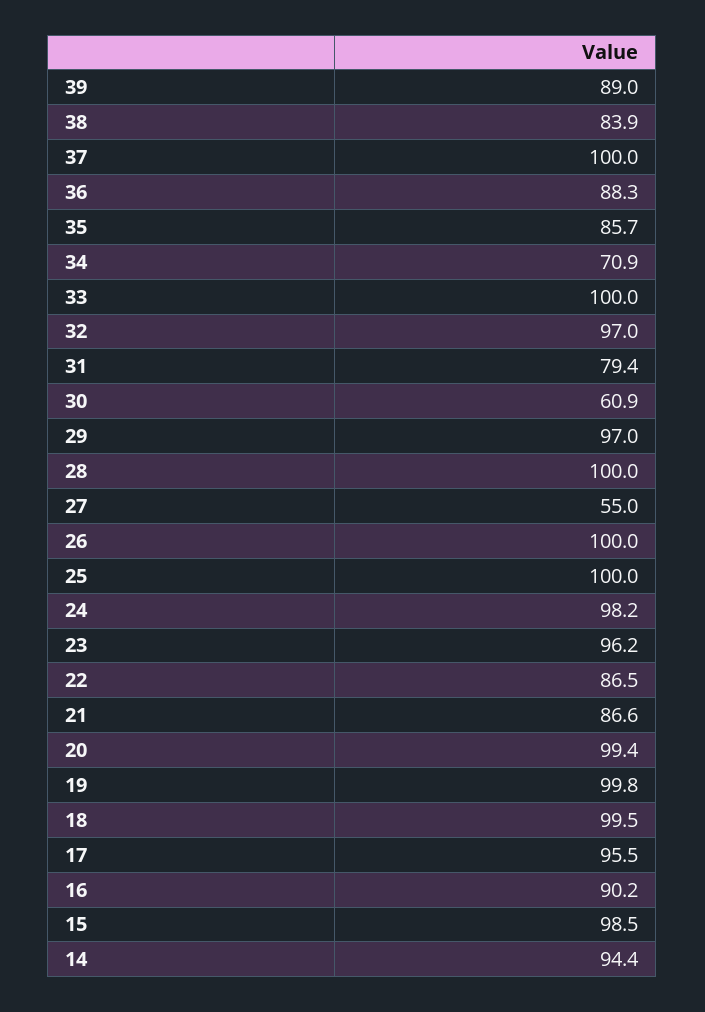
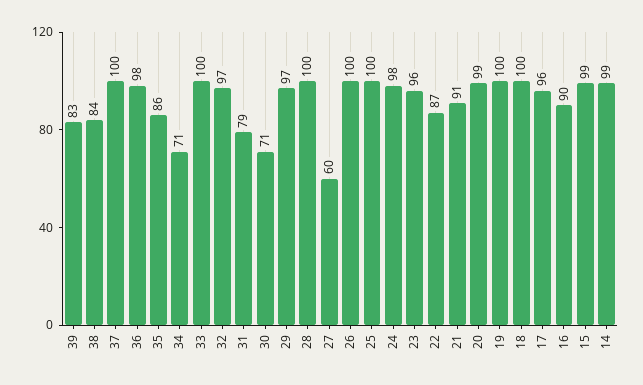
39: 89 -> 83
36: 88.3 -> 98
30: 60.9 -> 71
27: 55 -> 60
21: 86.6 -> 91
14: 94.4 -> 99

